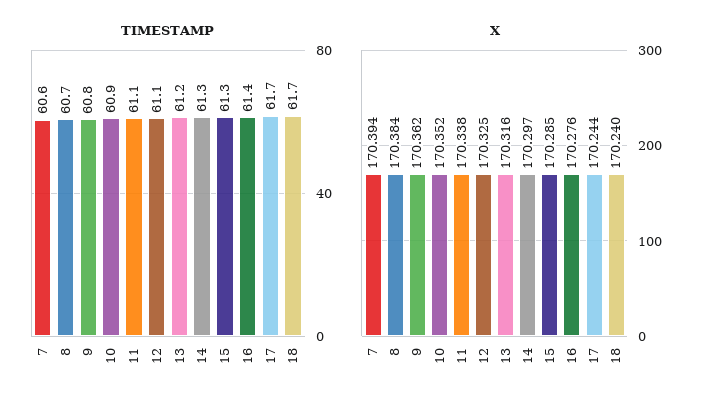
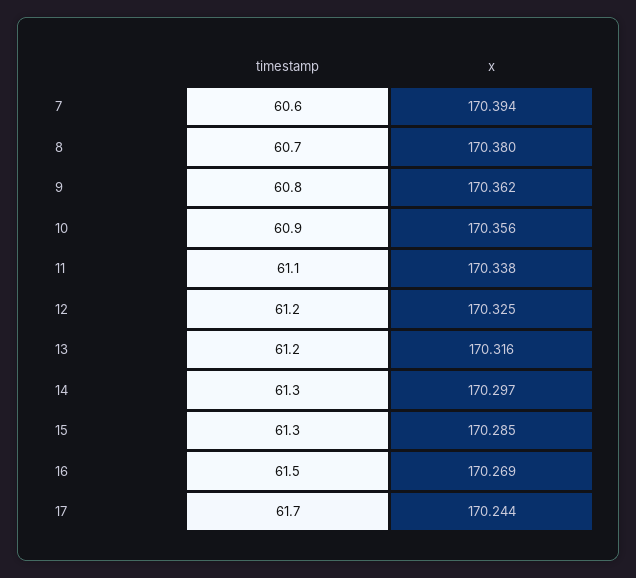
TIMESTAMP, 12: 61.1 -> 61.2
TIMESTAMP, 16: 61.4 -> 61.5
TIMESTAMP, 18: 61.7 -> none
X, 8: 170.384 -> 170.38
X, 10: 170.352 -> 170.356
X, 16: 170.276 -> 170.269
X, 18: 170.24 -> none

